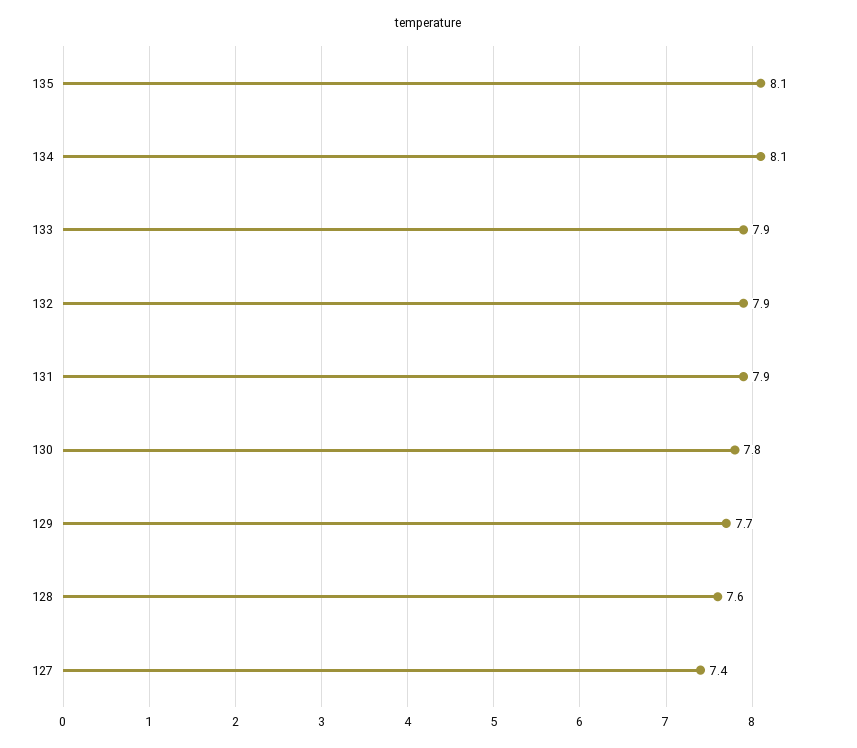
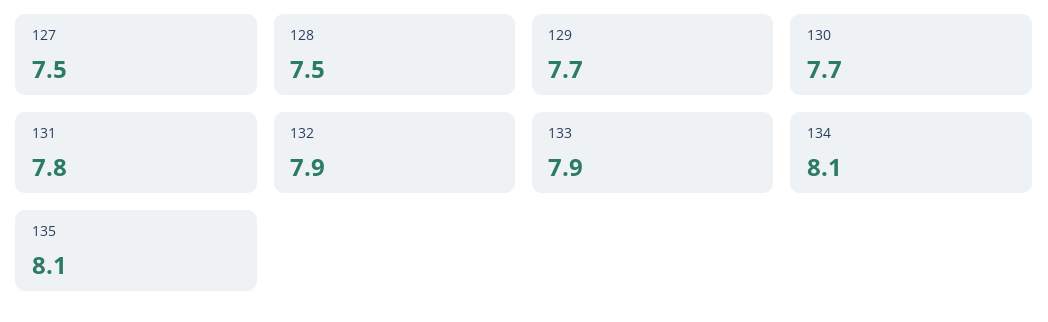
131: 7.9 -> 7.8
130: 7.8 -> 7.7
128: 7.6 -> 7.5
127: 7.4 -> 7.5

